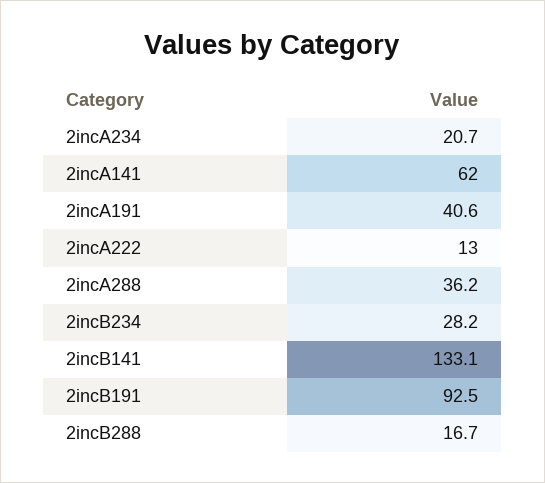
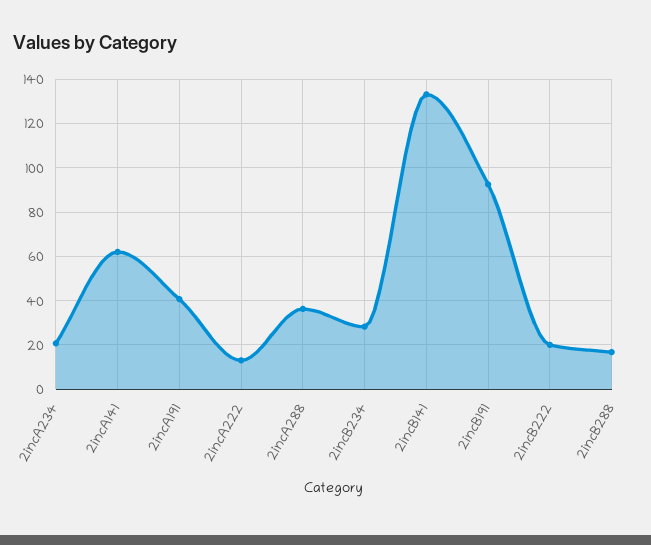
2incB222: none -> 20

